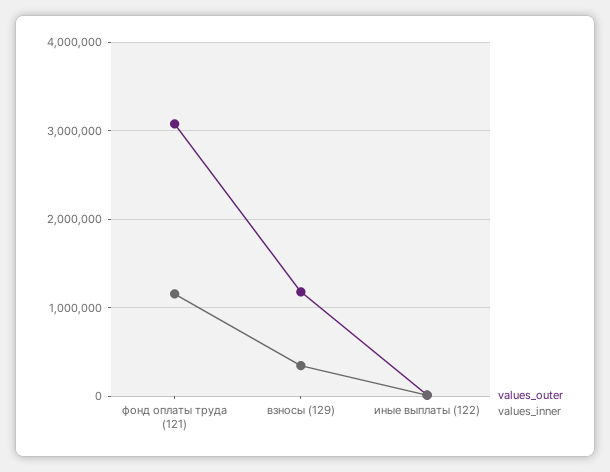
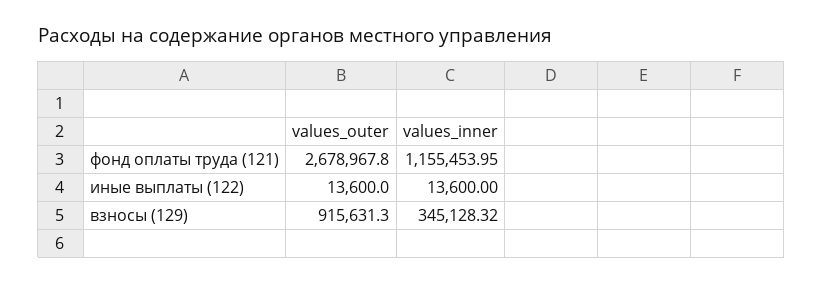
values_outer, фонд оплаты труда (121): 3100000 -> 2678967.8
values_outer, взносы (129): 1200000 -> 915631.3

